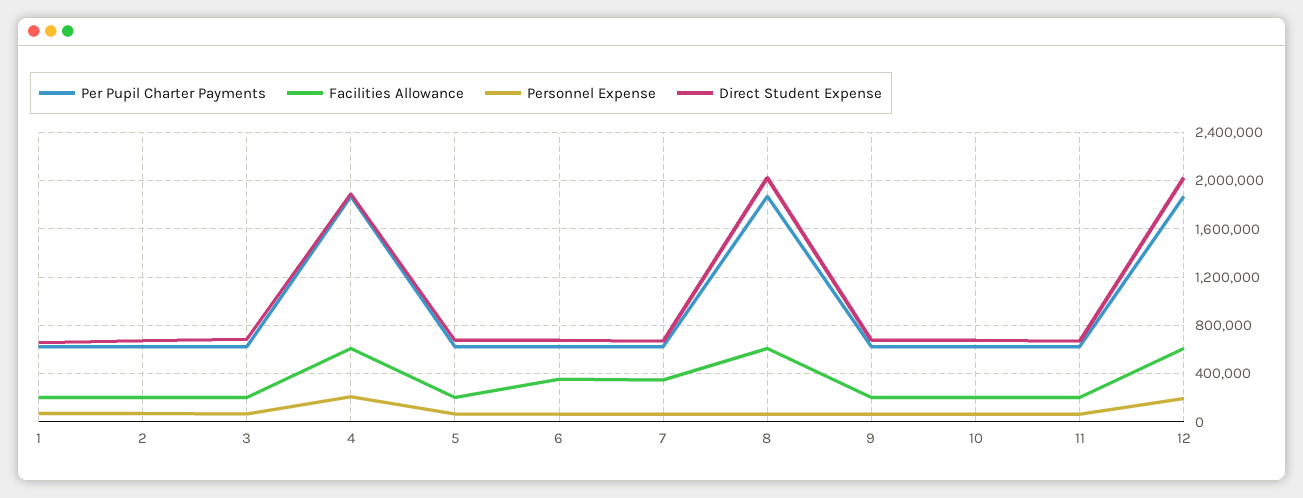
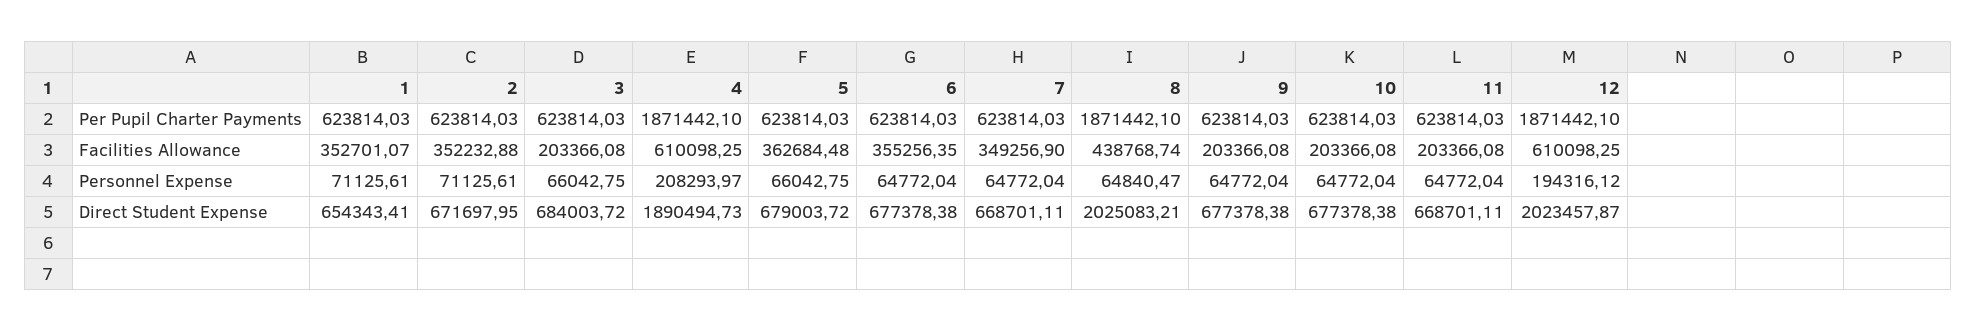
Facilities Allowance, 1: 200000 -> 352701.07
Facilities Allowance, 2: 200000 -> 352232.88
Facilities Allowance, 5: 200000 -> 362684.48
Facilities Allowance, 8: 600000 -> 438768.74

